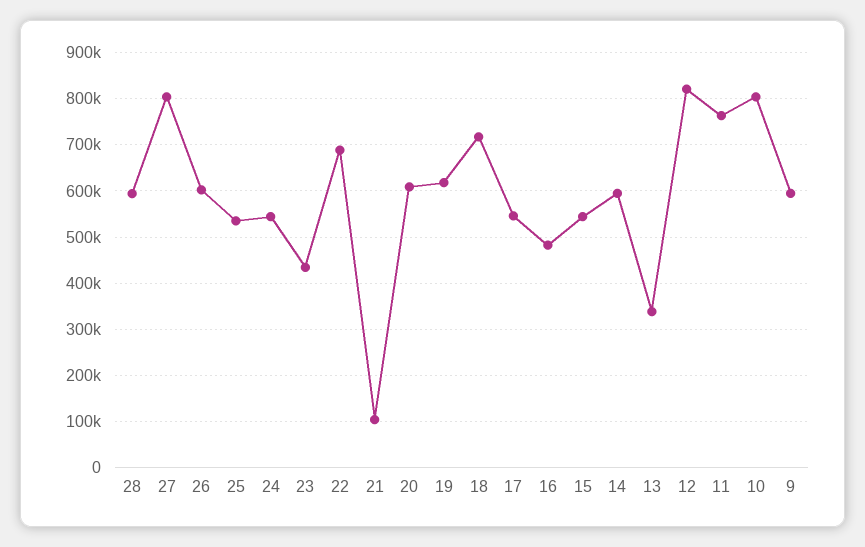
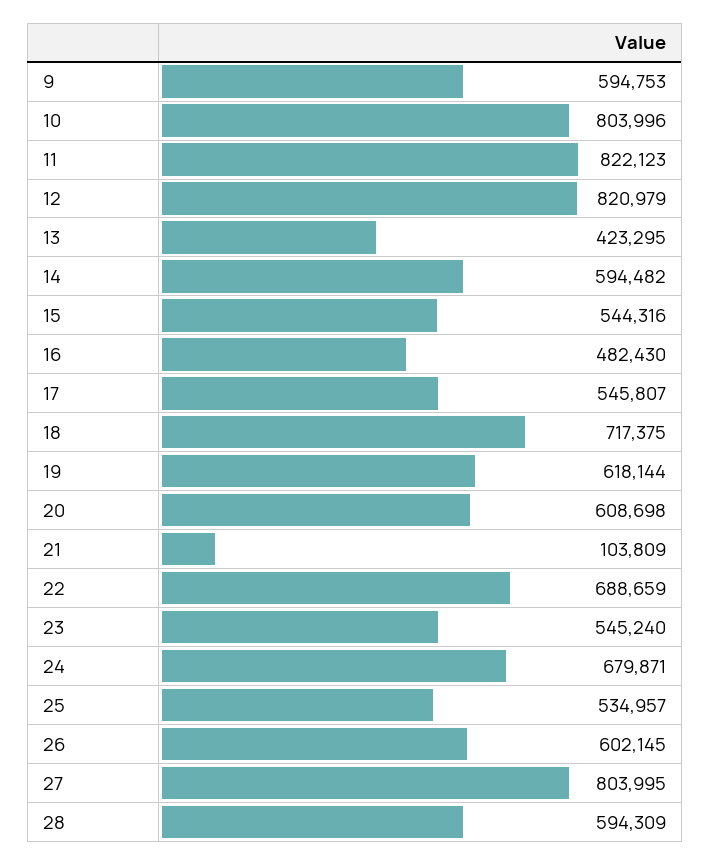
24: 540000 -> 679871
23: 440000 -> 545240
13: 340000 -> 423295
11: 760000 -> 822123

